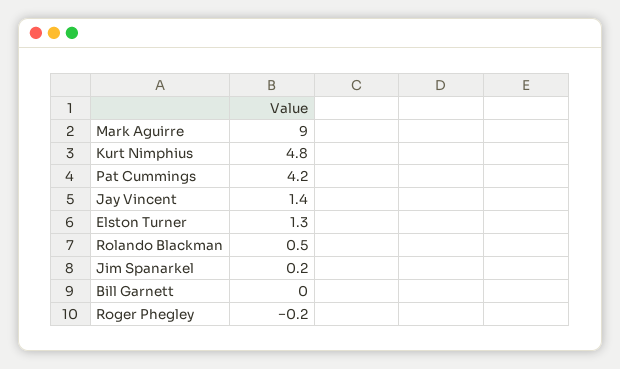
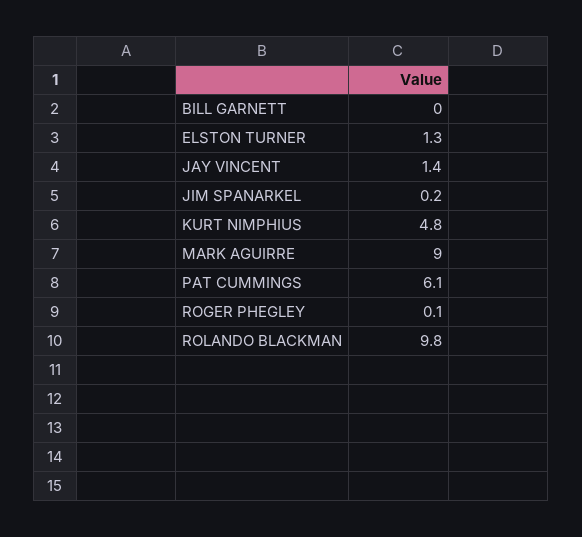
Pat Cummings: 4.2 -> 6.1
Rolando Blackman: 0.5 -> 9.8
Roger Phegley: -0.2 -> 0.1

